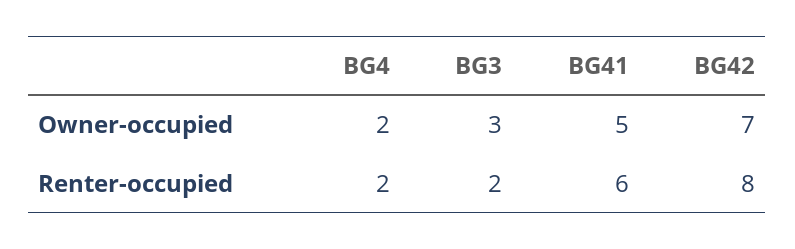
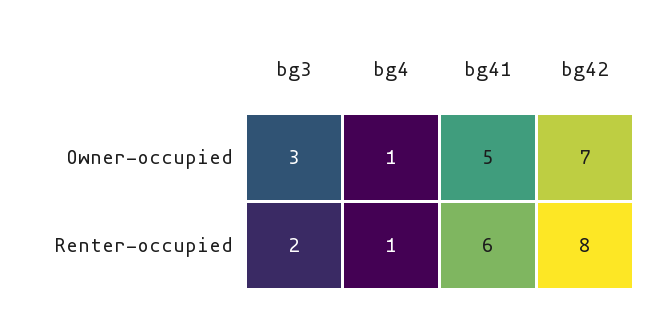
BG4, Owner-occupied: 2 -> 1
BG4, Renter-occupied: 2 -> 1

